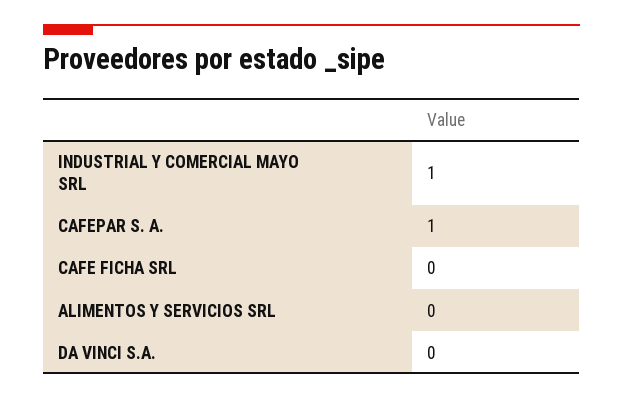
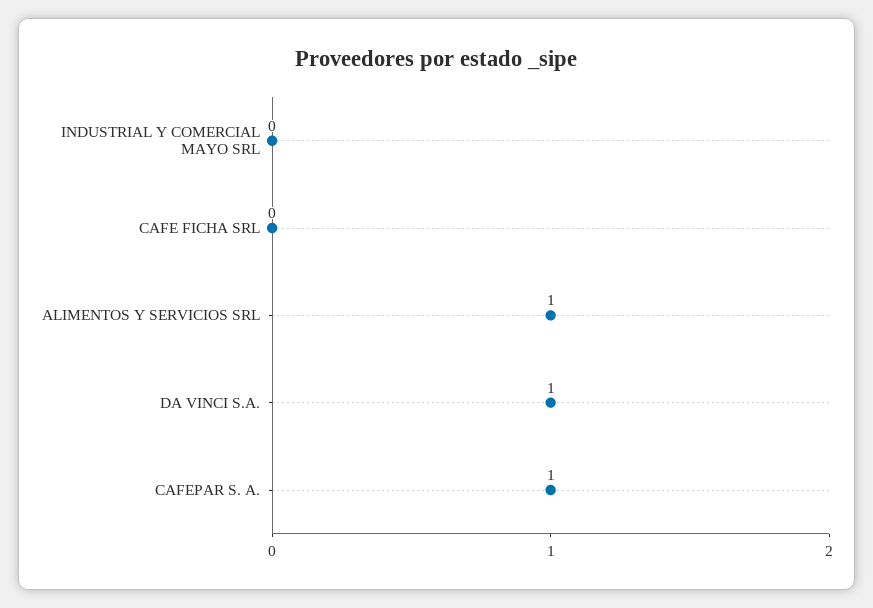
INDUSTRIAL Y COMERCIAL MAYO SRL: 1 -> 0
ALIMENTOS Y SERVICIOS SRL: 0 -> 1
DA VINCI S.A.: 0 -> 1

